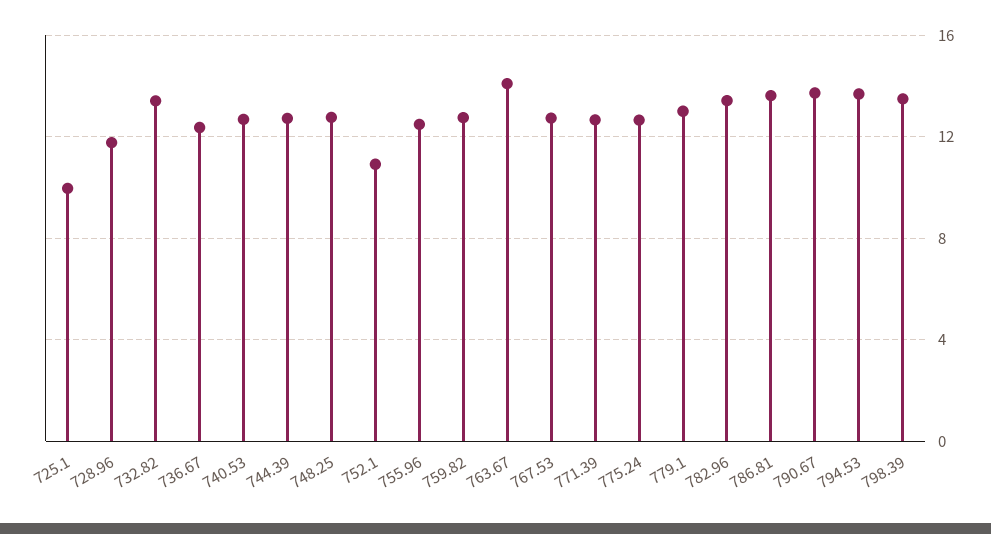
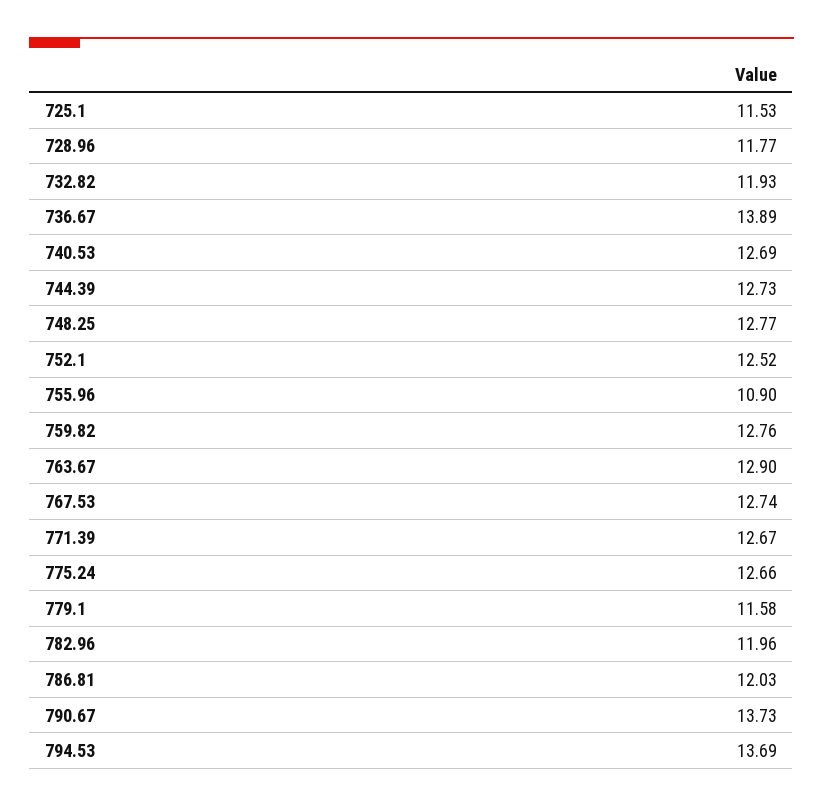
725.1: 10 -> 11.53
732.82: 13.5 -> 11.93
736.67: 12.5 -> 13.89
752.1: 11 -> 12.52
755.96: 12.5 -> 10.9
763.67: 14 -> 12.9
779.1: 13 -> 11.58
782.96: 13.5 -> 11.96
786.81: 13.5 -> 12.03
798.39: 13.5 -> none

